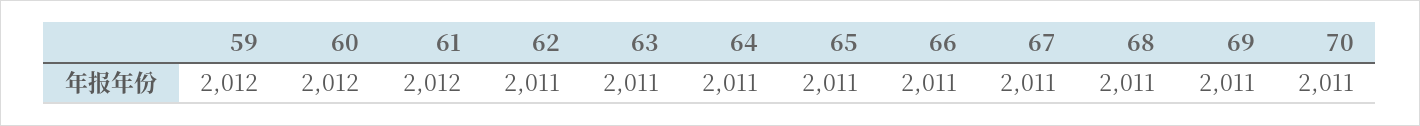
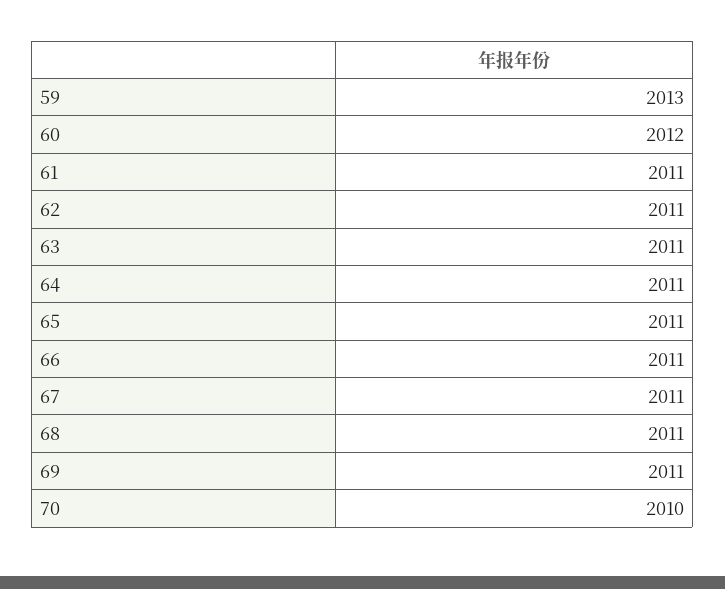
59: 2012 -> 2013
61: 2012 -> 2011
70: 2011 -> 2010

